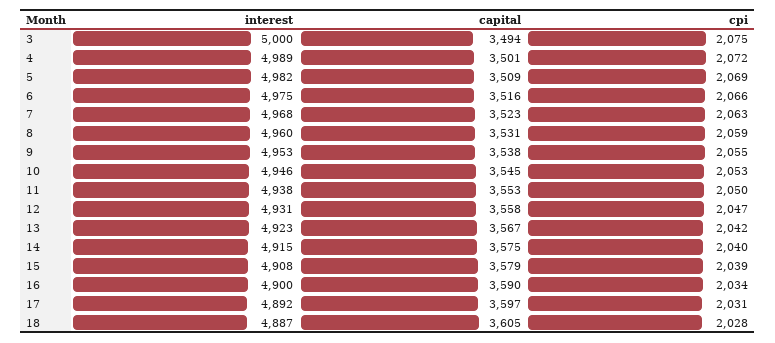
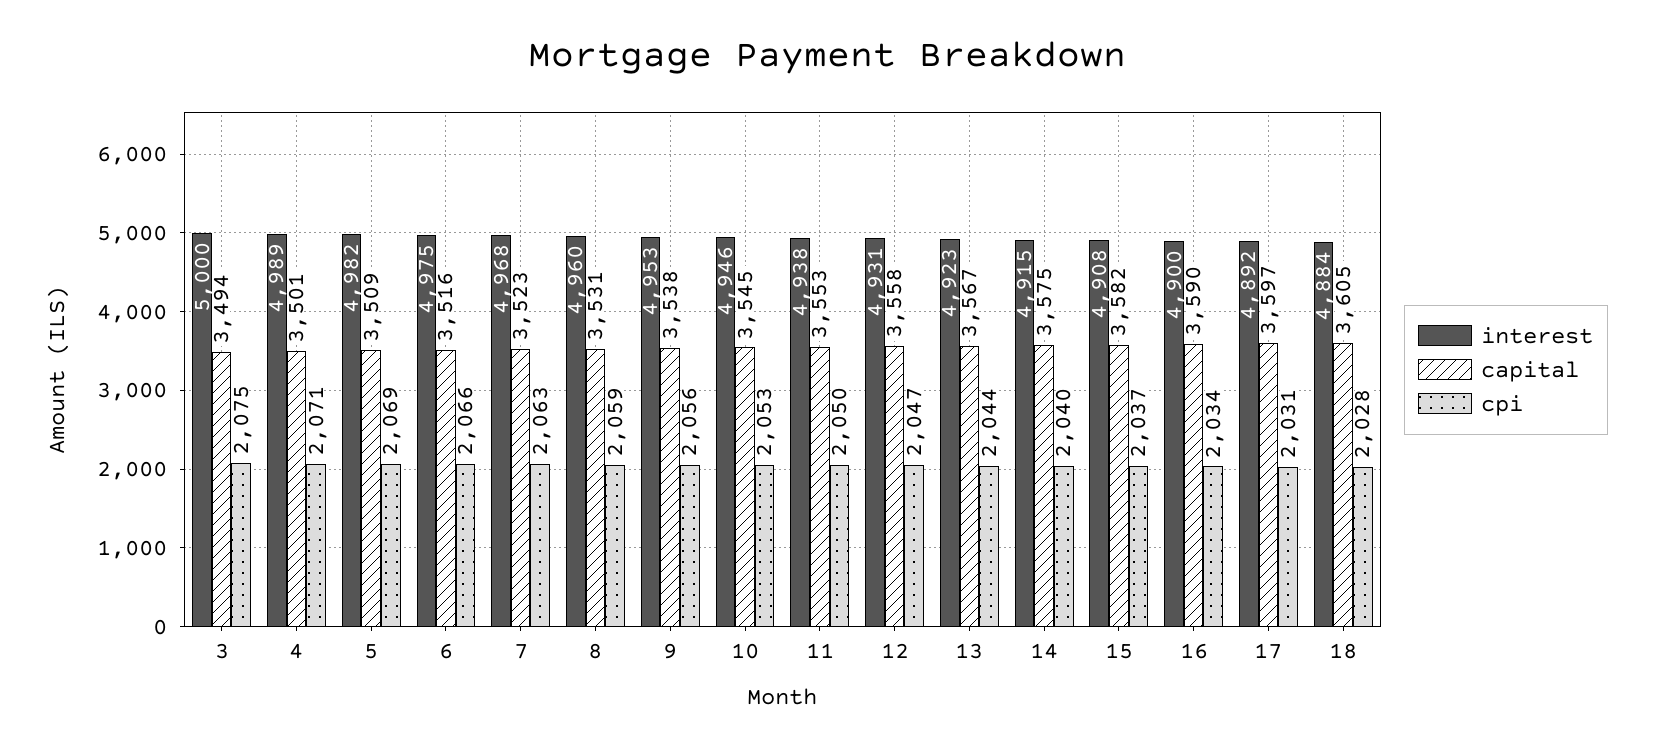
cpi, 4: 2072 -> 2071
cpi, 9: 2055 -> 2056
cpi, 13: 2042 -> 2044
capital, 15: 3579 -> 3582
cpi, 15: 2039 -> 2037
interest, 18: 4887 -> 4884

